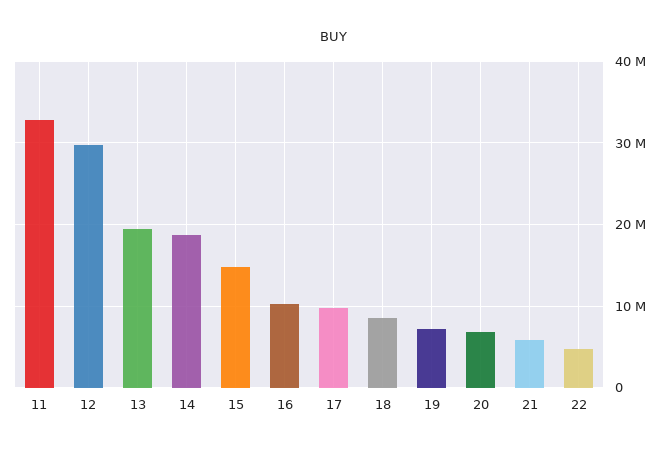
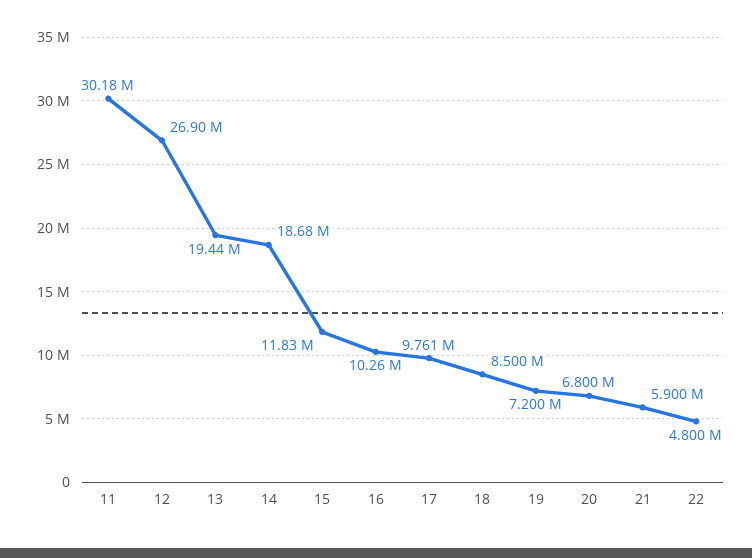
11: 33000000 -> 30180000
12: 30000000 -> 26900000
15: 15000000 -> 11830000

